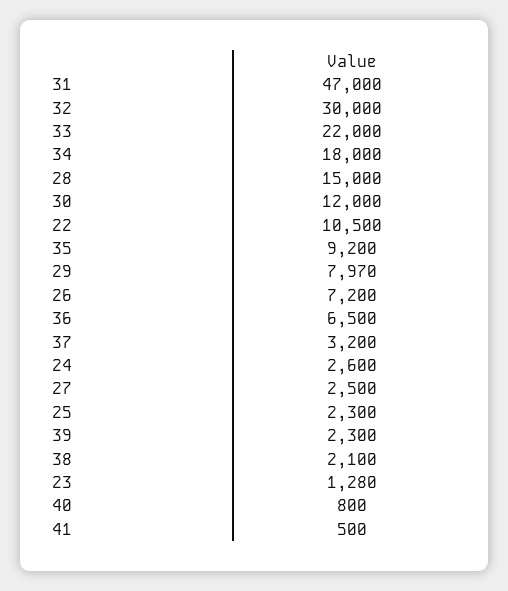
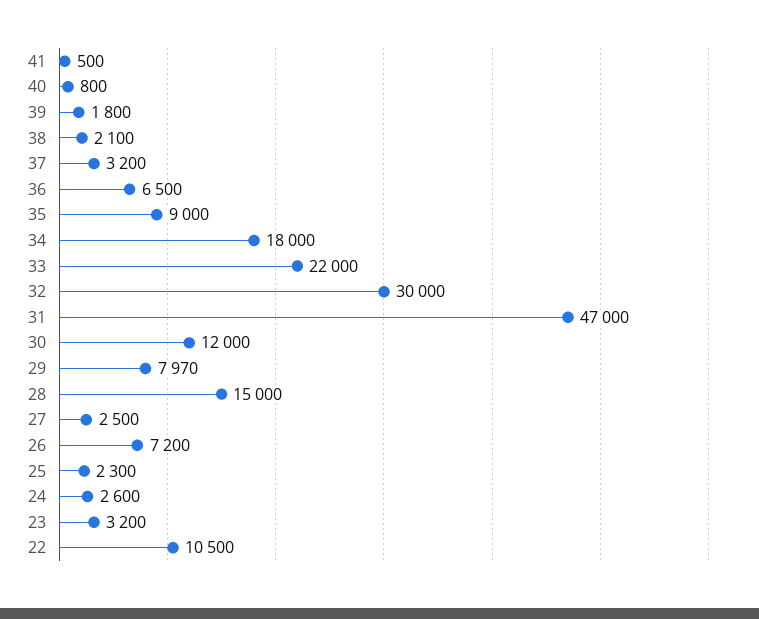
35: 9200 -> 9000
39: 2300 -> 1800
23: 1280 -> 3200

